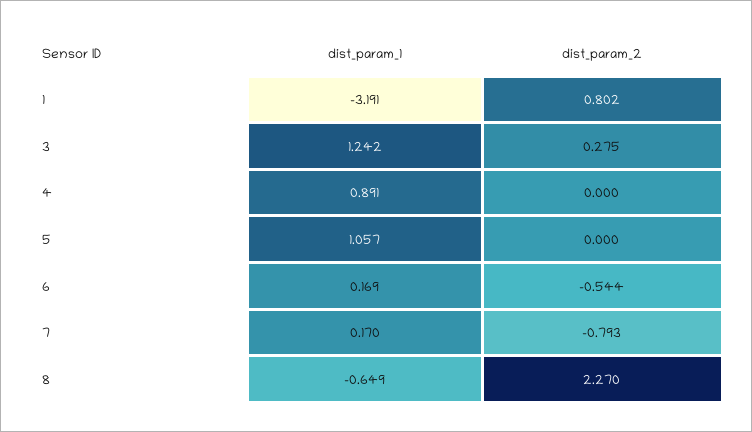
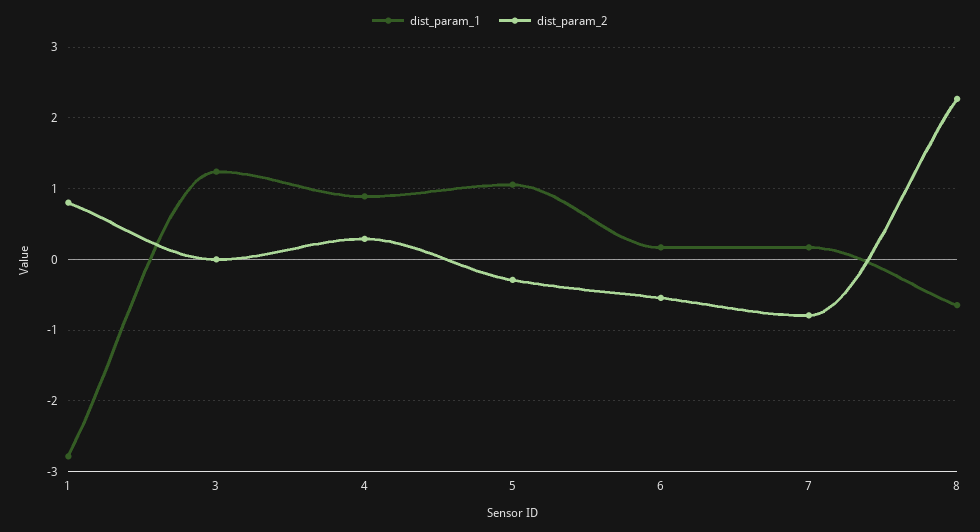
dist_param_1, 1: -3.191 -> -2.8
dist_param_2, 3: 0.275 -> 0
dist_param_2, 4: 0 -> 0.3
dist_param_2, 5: 0 -> -0.3

